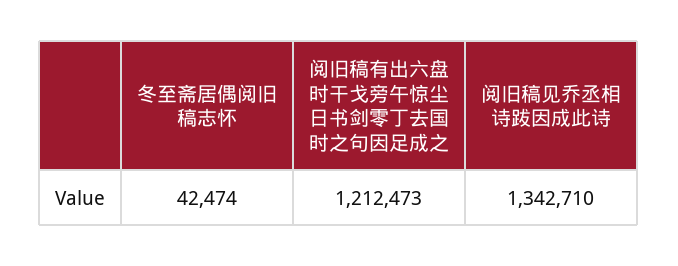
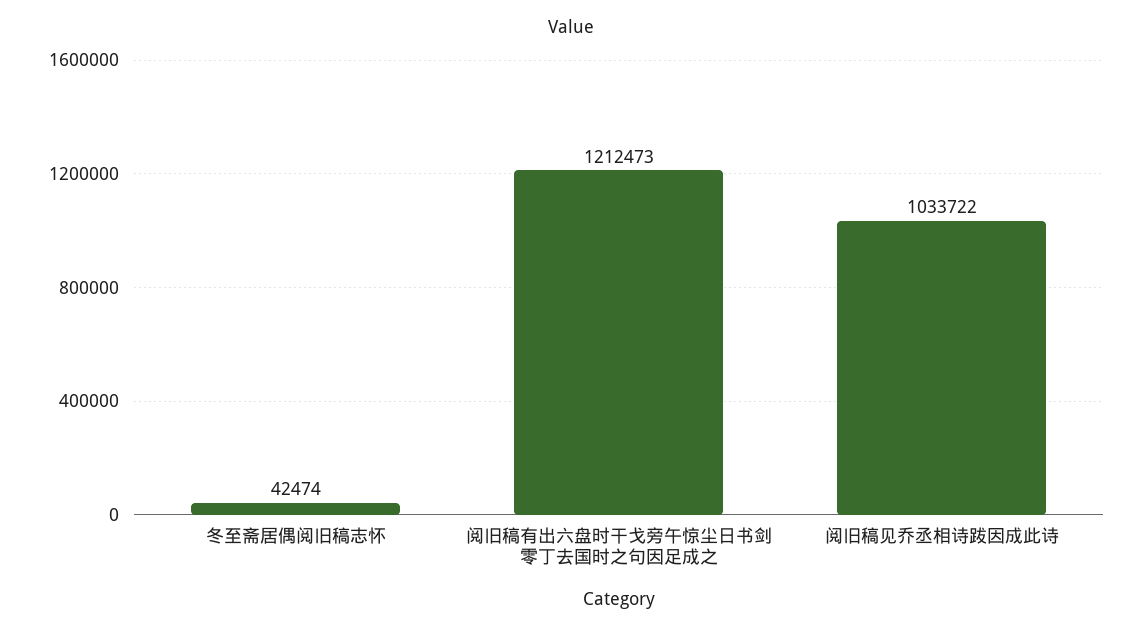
阅旧稿见乔丞相诗跋因成此诗: 1342710 -> 1033722

